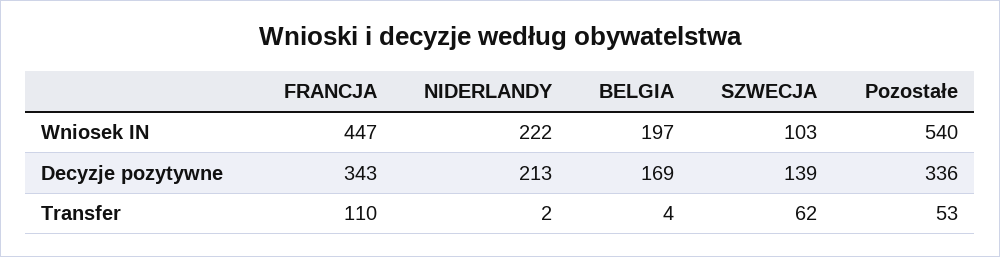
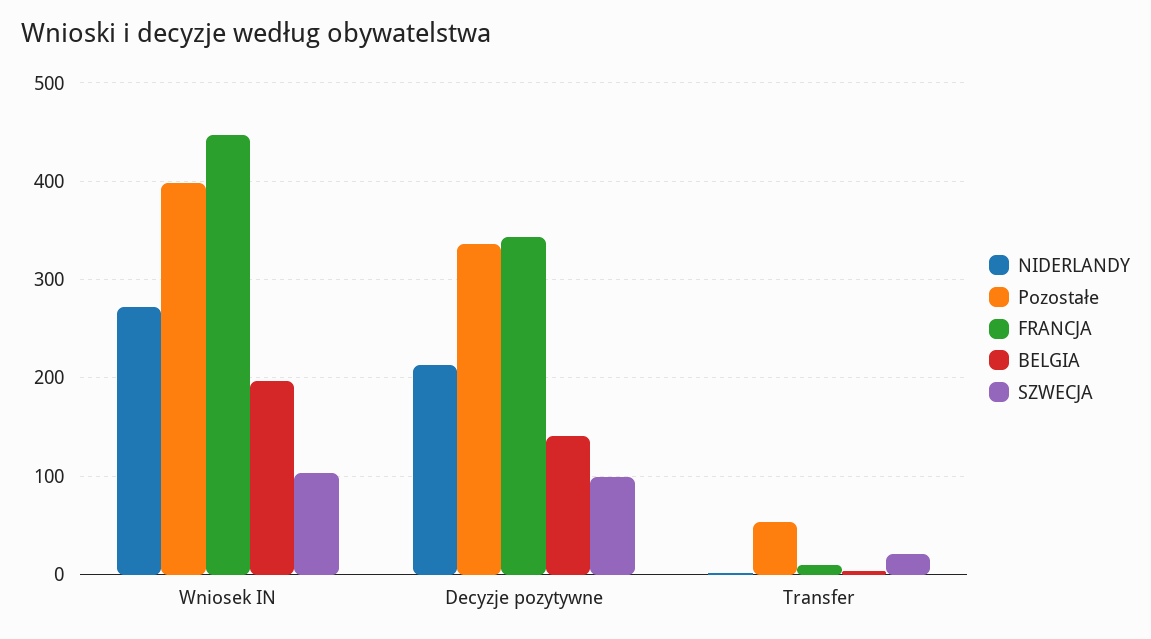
NIDERLANDY, Wniosek IN: 222 -> 270
Pozostałe, Wniosek IN: 540 -> 400
BELGIA, Decyzje pozytywne: 169 -> 140
SZWECJA, Decyzje pozytywne: 139 -> 100
FRANCJA, Transfer: 110 -> 10
SZWECJA, Transfer: 62 -> 20

